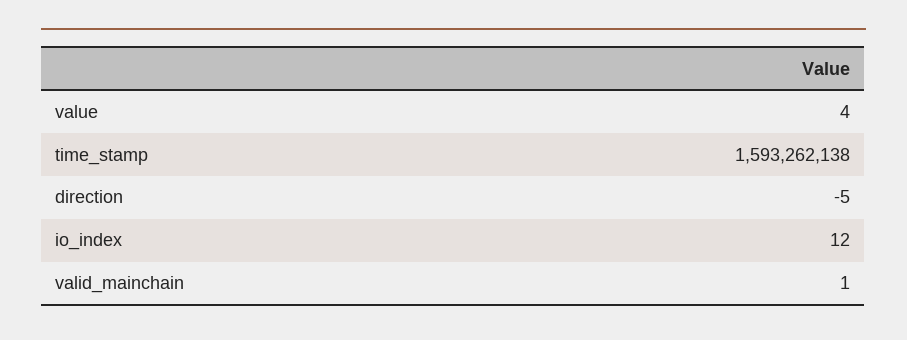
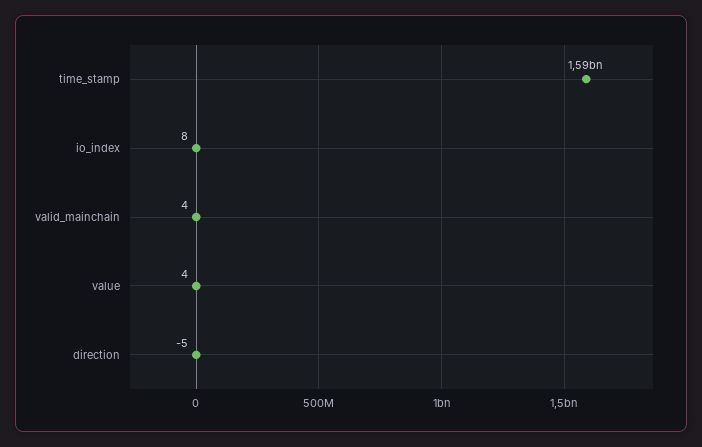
io_index: 12 -> 8
valid_mainchain: 1 -> 4

